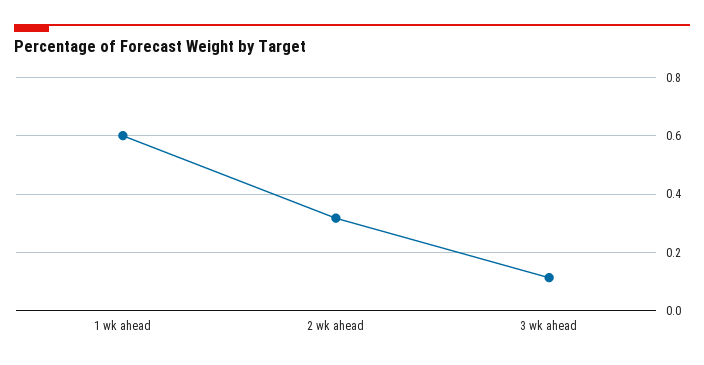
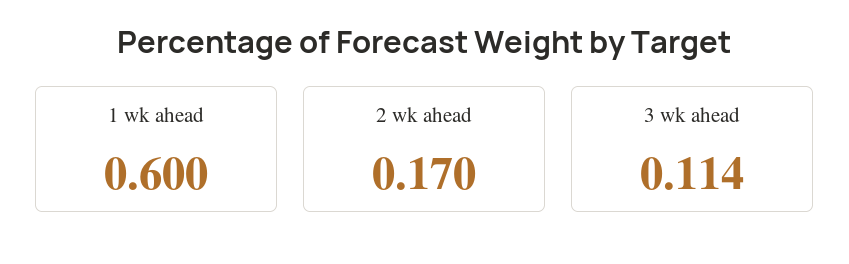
2 wk ahead: 0.325 -> 0.17

